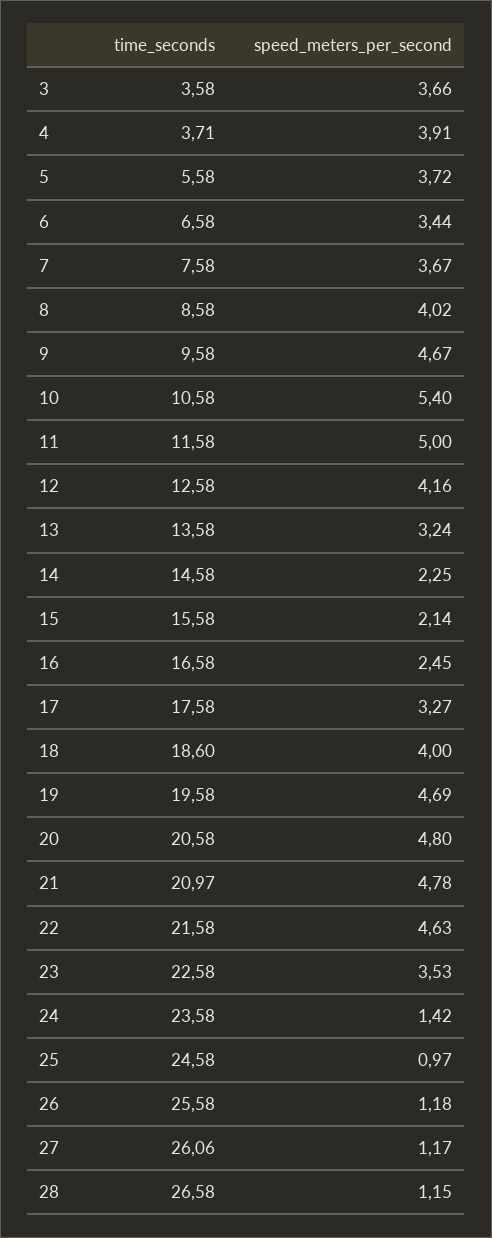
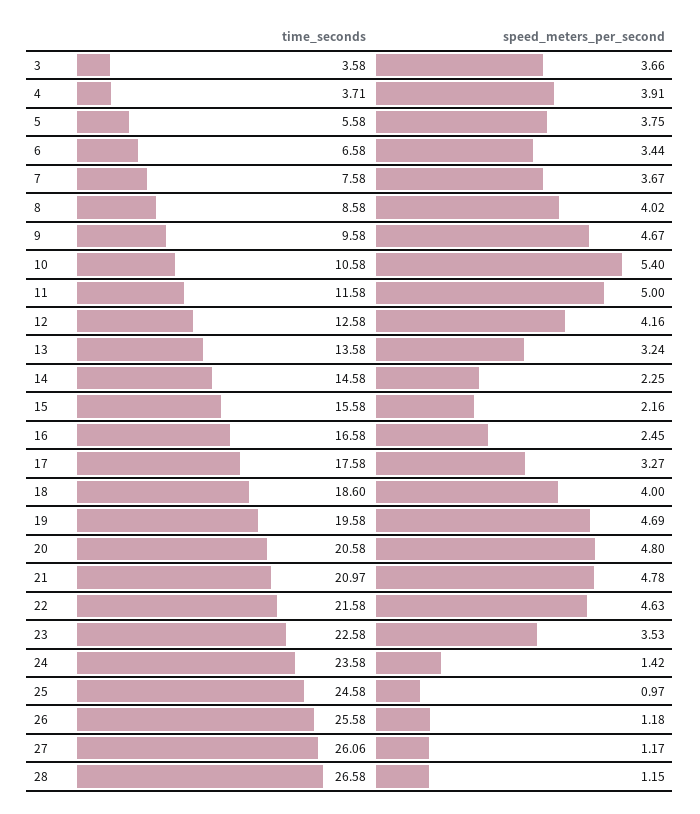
speed_meters_per_second, 5: 3.72 -> 3.75
speed_meters_per_second, 15: 2.14 -> 2.16

